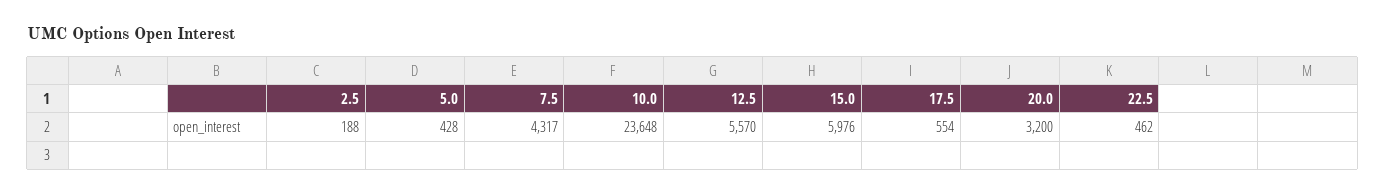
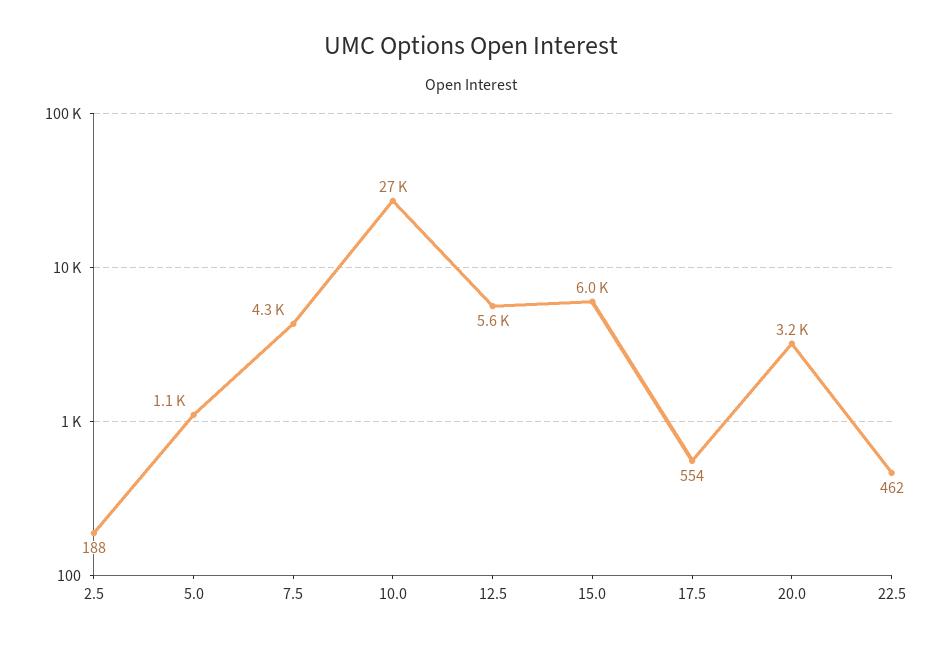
5.0: 428 -> 1100
10.0: 23648 -> 27000

